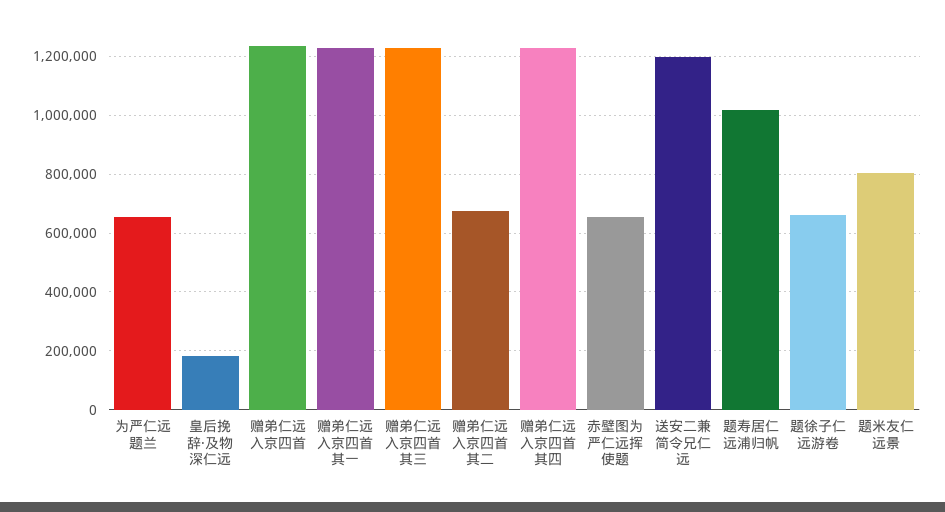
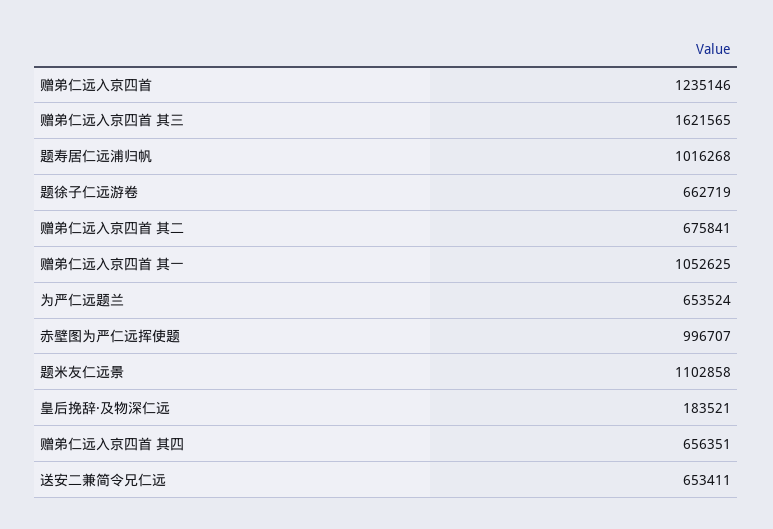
赠弟仁远入京四首 其一: 1225000 -> 1052625
赠弟仁远入京四首 其三: 1225000 -> 1621565
赠弟仁远入京四首 其四: 1225000 -> 656351
赤壁图为严仁远挥使题: 650000 -> 996707
送安二兼简令兄仁远: 1200000 -> 653411
题米友仁远景: 800000 -> 1102858

